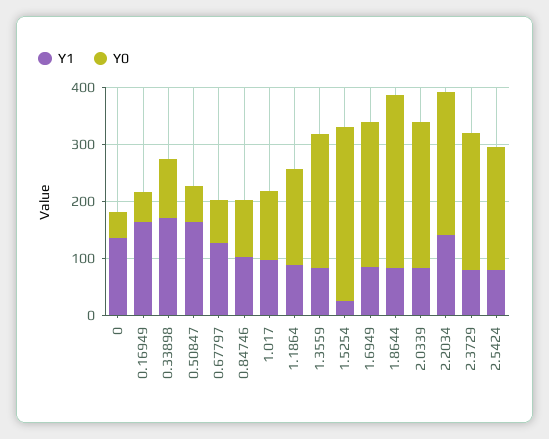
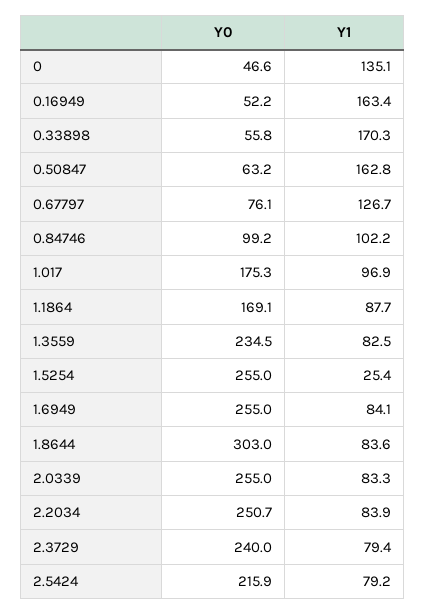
Y0, 0.33898: 100 -> 55.8
Y0, 1.017: 120 -> 175.3
Y0, 1.5254: 300 -> 255
Y1, 2.2034: 140 -> 83.9

